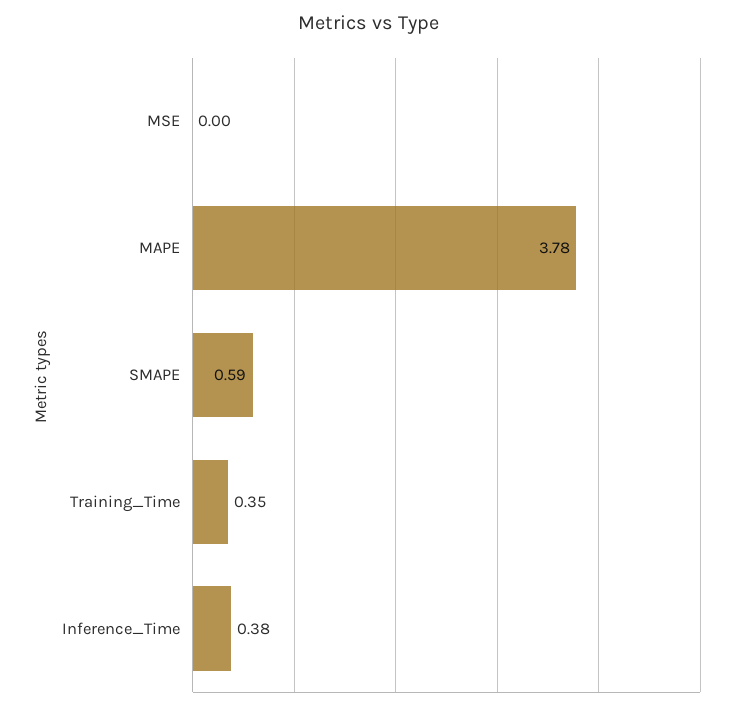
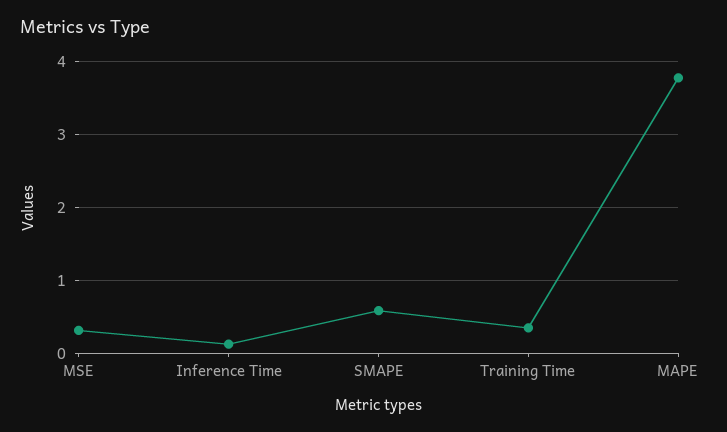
MSE: 0 -> 0.3
Inference_Time: 0.38 -> 0.1

